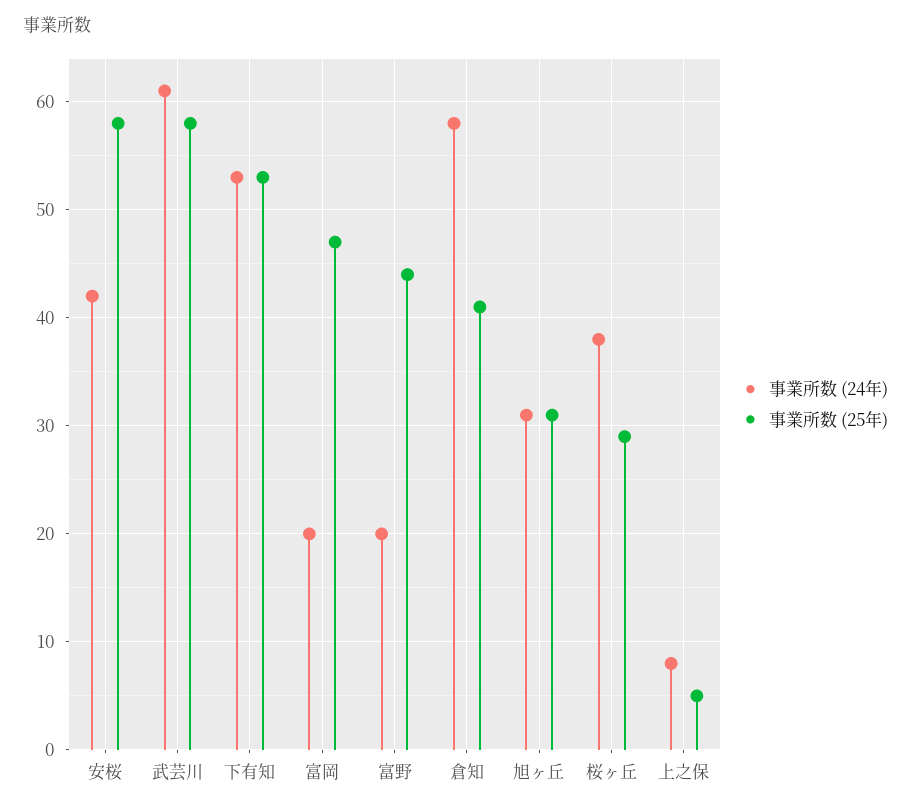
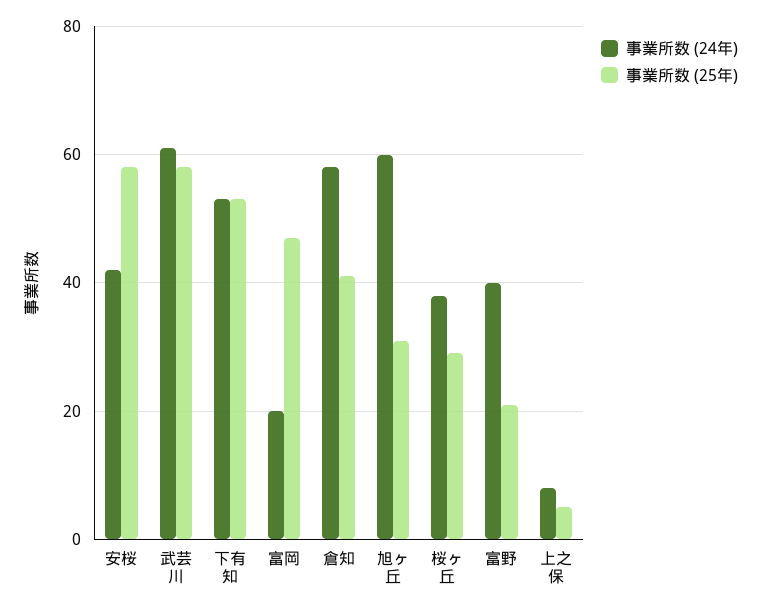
事業所数 (24年), 富野: 20 -> 40
事業所数 (25年), 富野: 44 -> 20
事業所数 (24年), 旭ヶ丘: 31 -> 60

